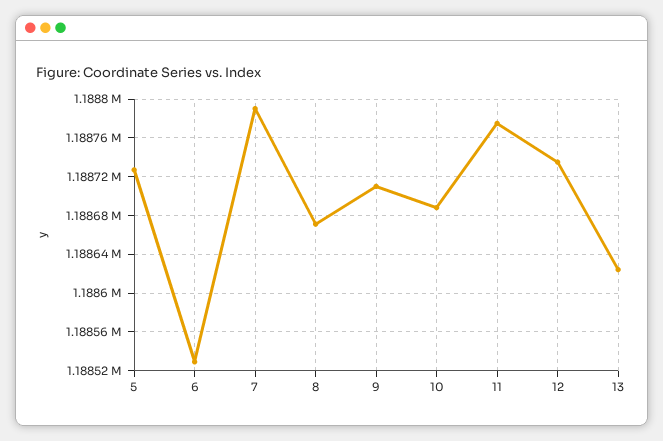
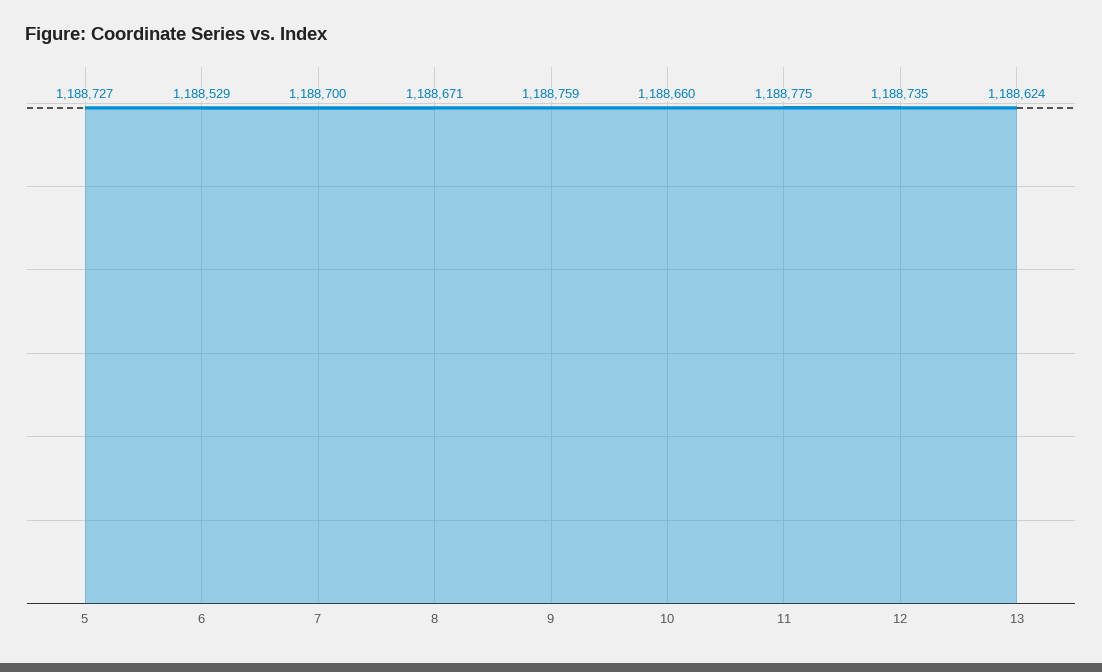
7: 1188790 -> 1188700
9: 1188710 -> 1188759
10: 1188690 -> 1188660

